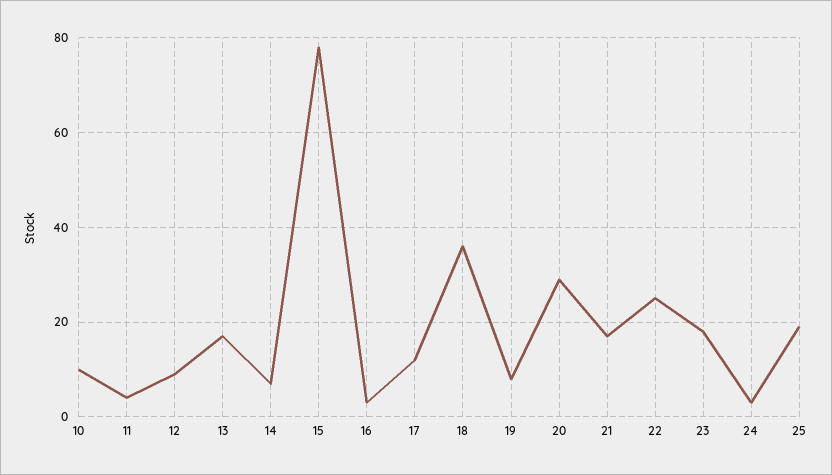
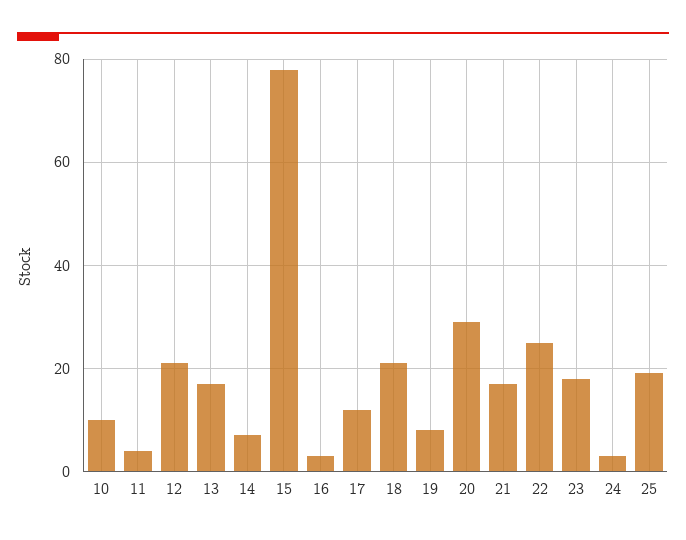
12: 10 -> 20
18: 35 -> 20

